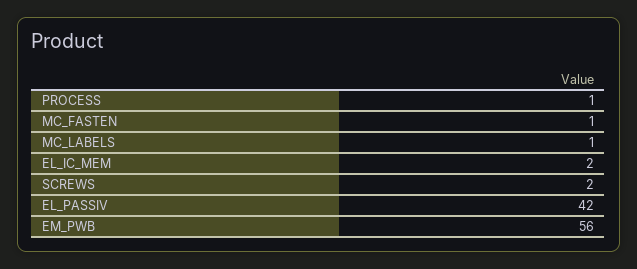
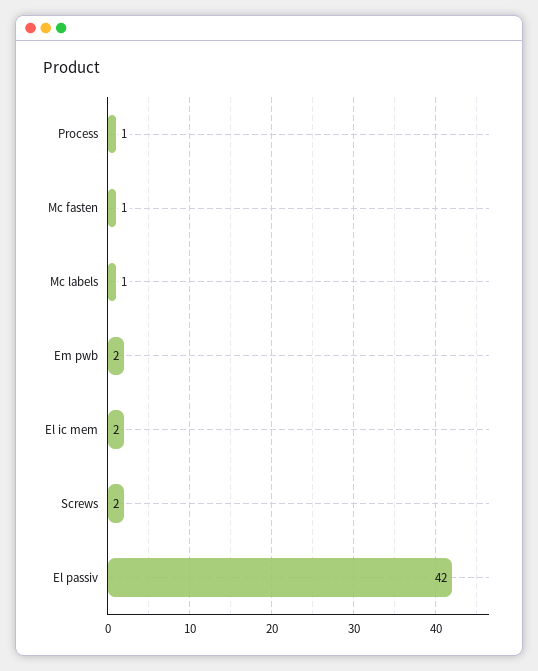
EM_PWB: 56 -> 2

